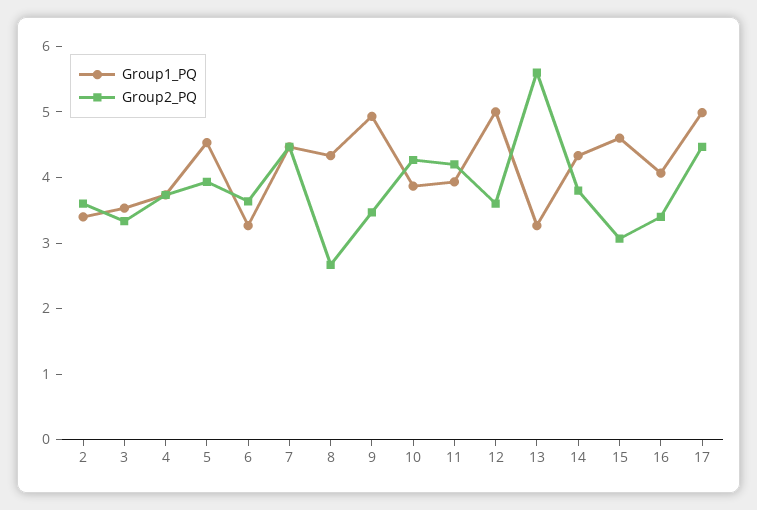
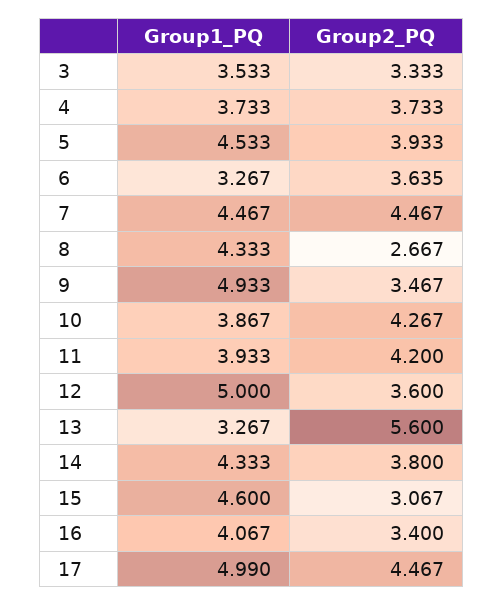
Group1_PQ, 2: 3.4 -> none
Group2_PQ, 2: 3.6 -> none

